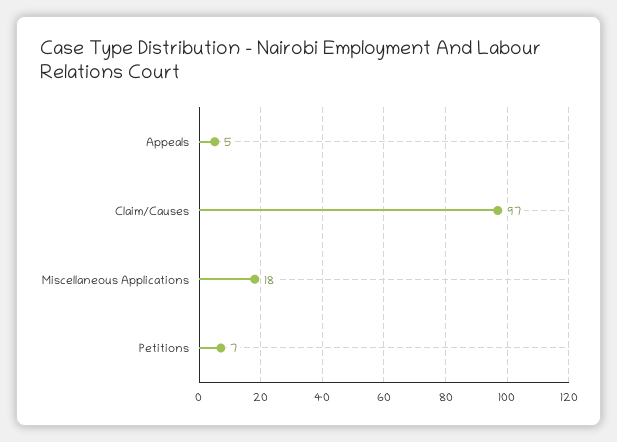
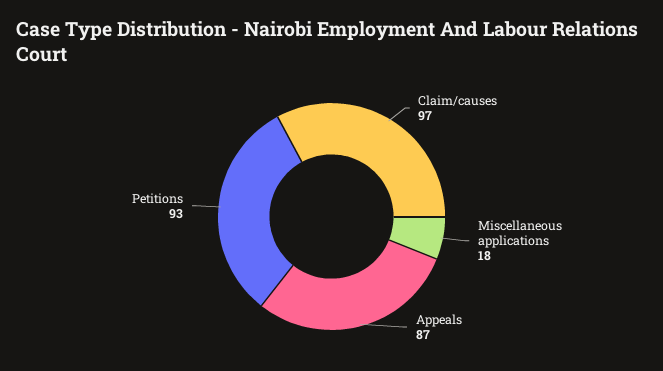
Appeals: 5 -> 87
Petitions: 7 -> 93

